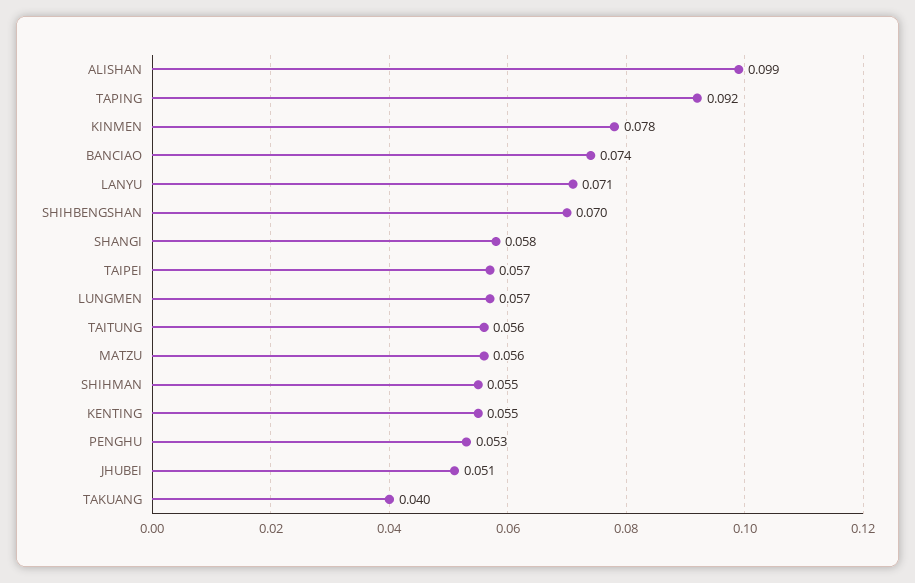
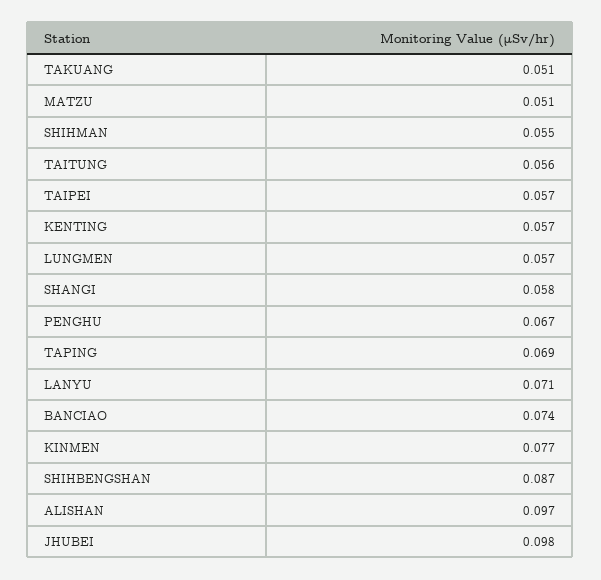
ALISHAN: 0.099 -> 0.097
TAPING: 0.092 -> 0.069
KINMEN: 0.078 -> 0.077
SHIHBENGSHAN: 0.07 -> 0.087
MATZU: 0.056 -> 0.051
KENTING: 0.055 -> 0.057
PENGHU: 0.053 -> 0.067
JHUBEI: 0.051 -> 0.098
TAKUANG: 0.04 -> 0.051

